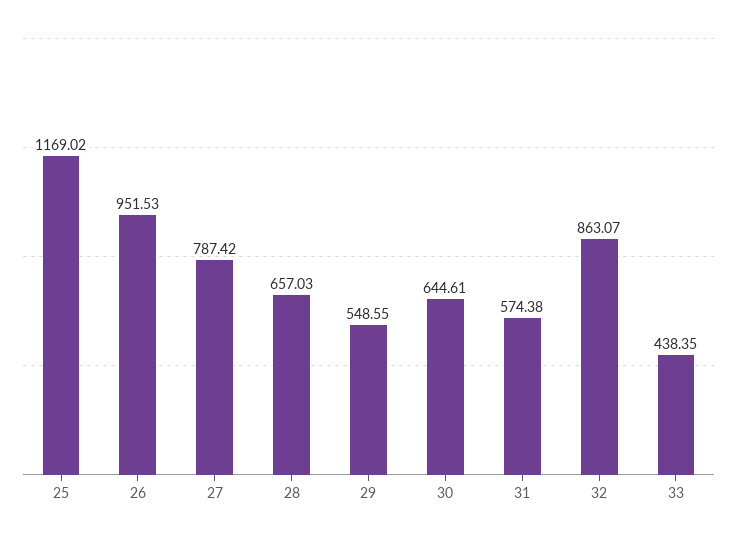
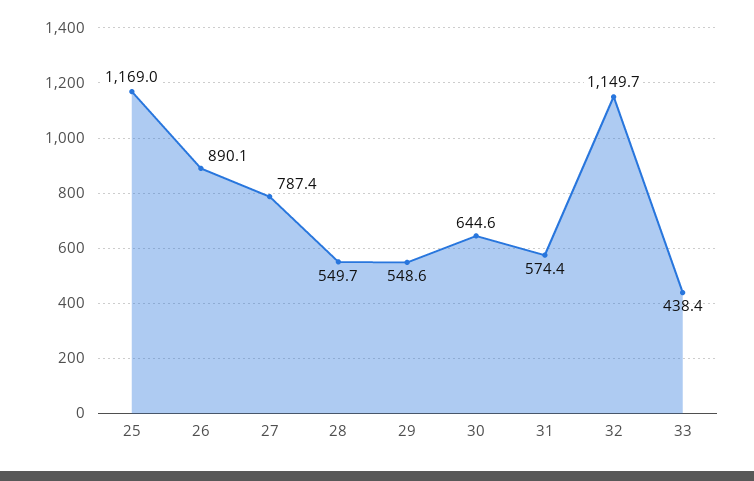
26: 951.53 -> 890.1
28: 657.03 -> 549.7
32: 863.07 -> 1149.7

